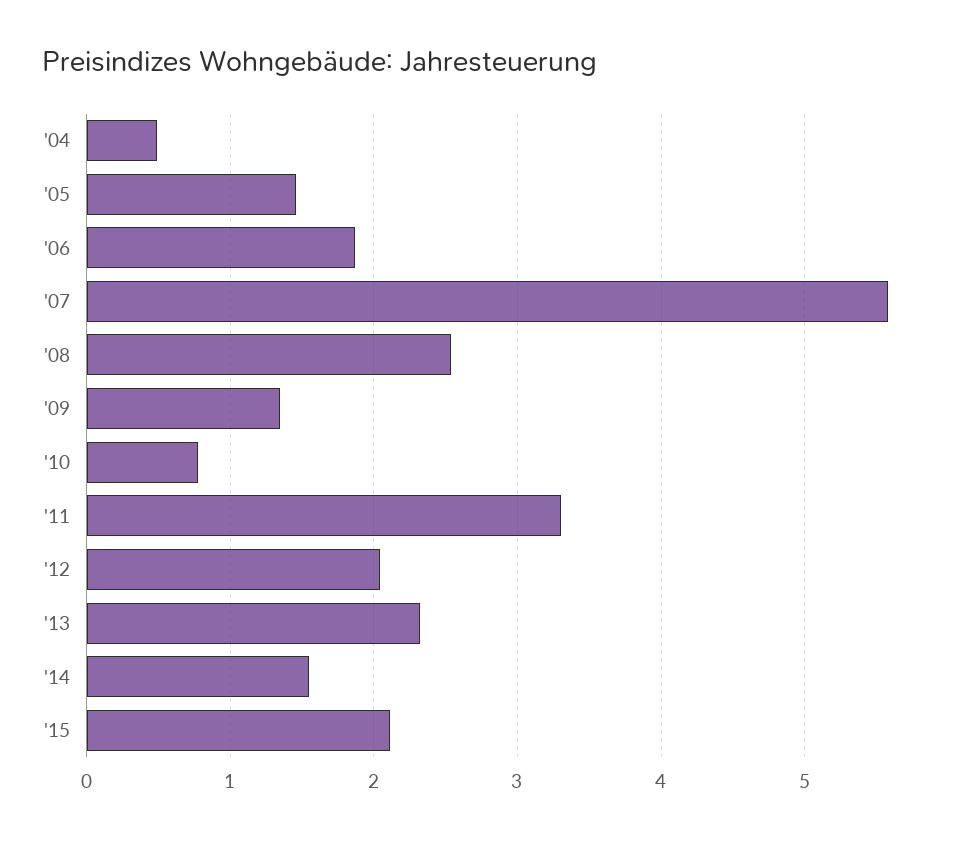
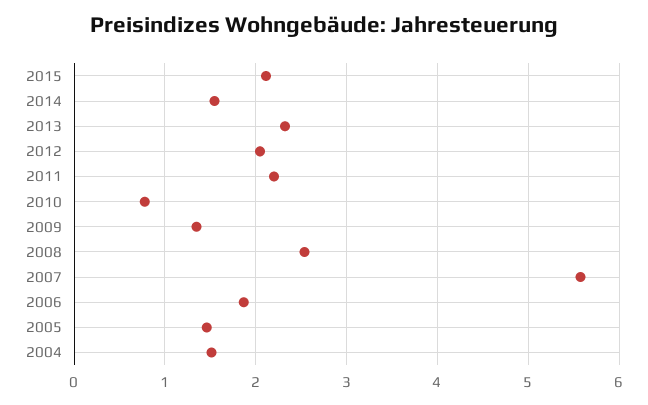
'04: 0.5 -> 1.5
'11: 3.3 -> 2.2

